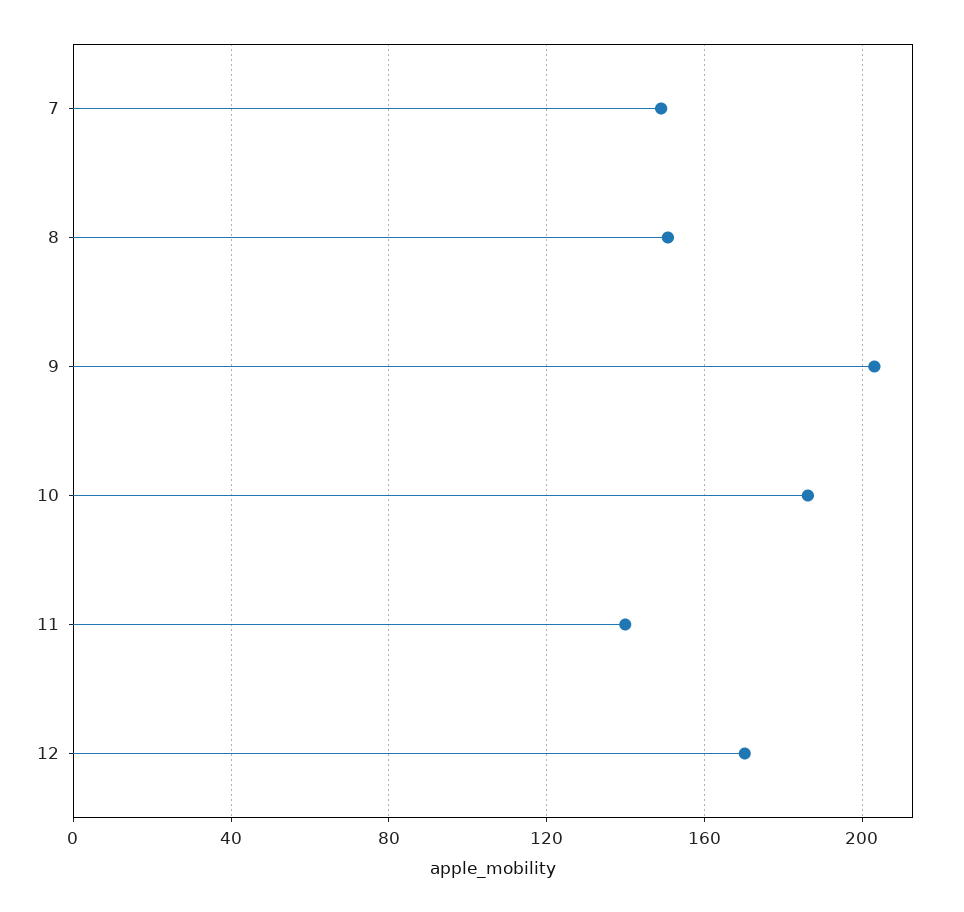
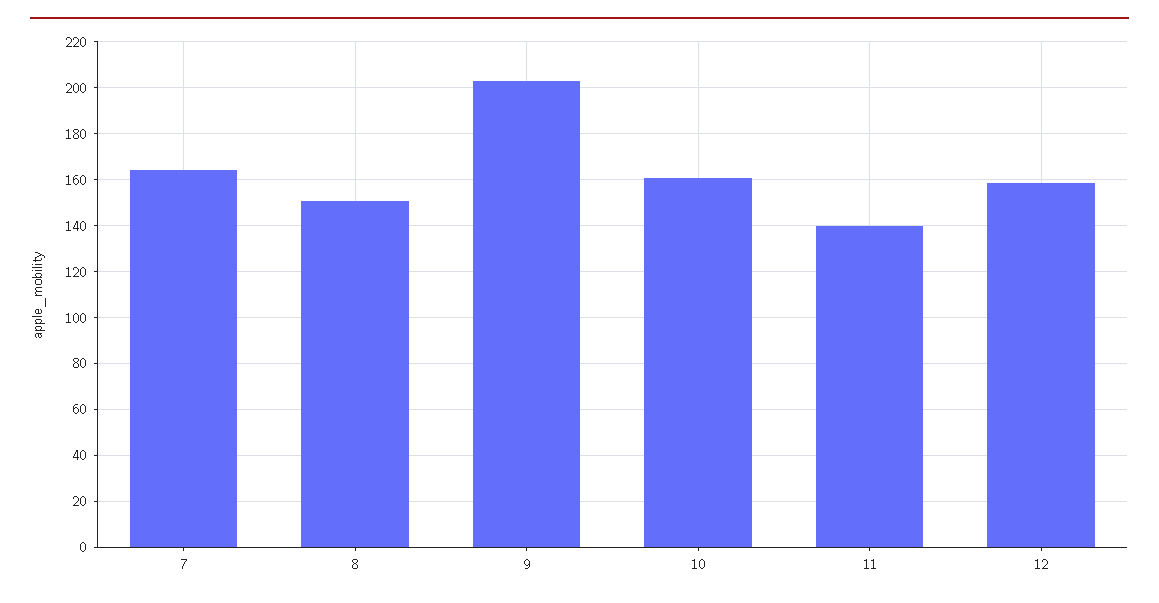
7: 150 -> 165
10: 185 -> 160
12: 170 -> 160

